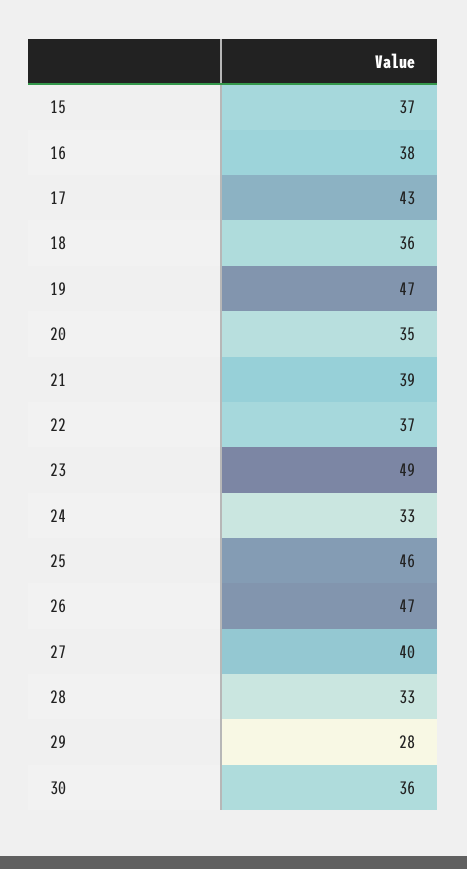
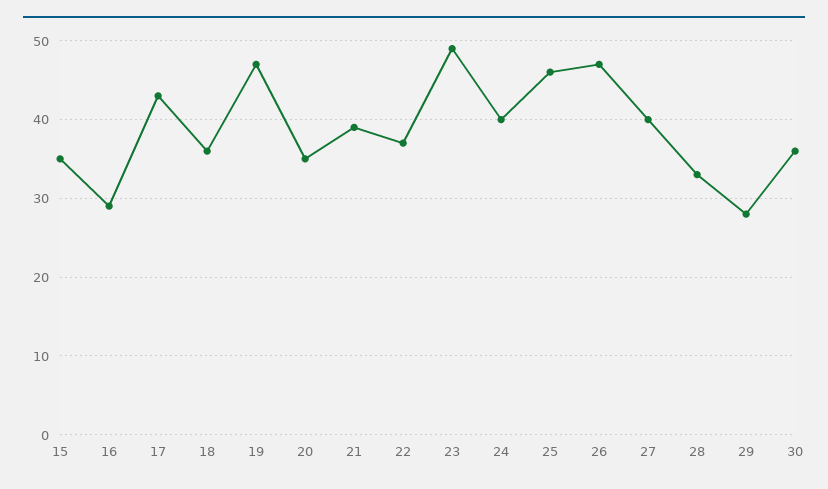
15: 37 -> 35
16: 38 -> 29
24: 33 -> 40

